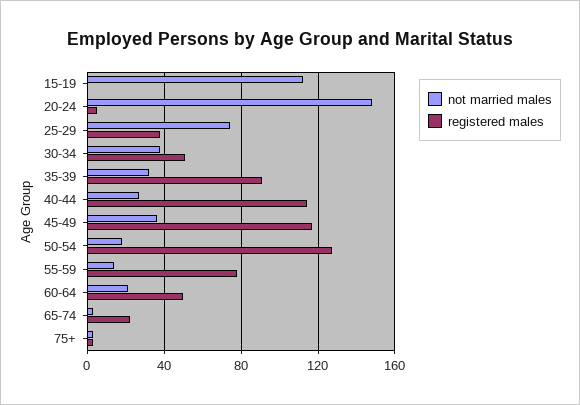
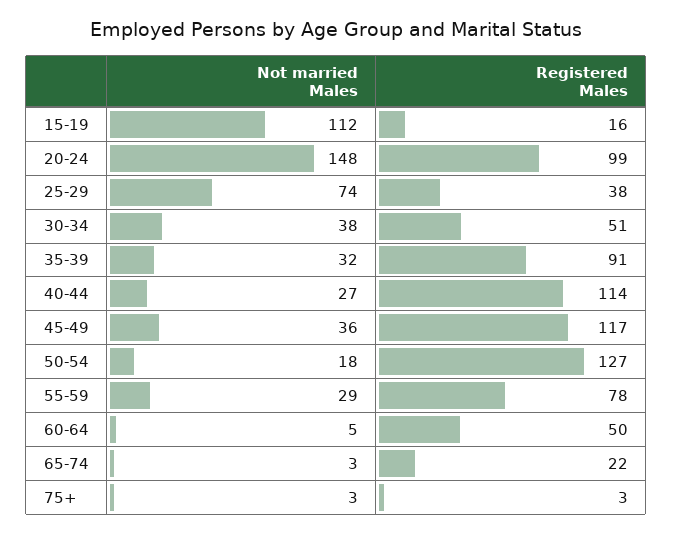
registered males, 15-19: 0 -> 16
registered males, 20-24: 5 -> 99
not married males, 55-59: 15 -> 29
not married males, 60-64: 20 -> 5

